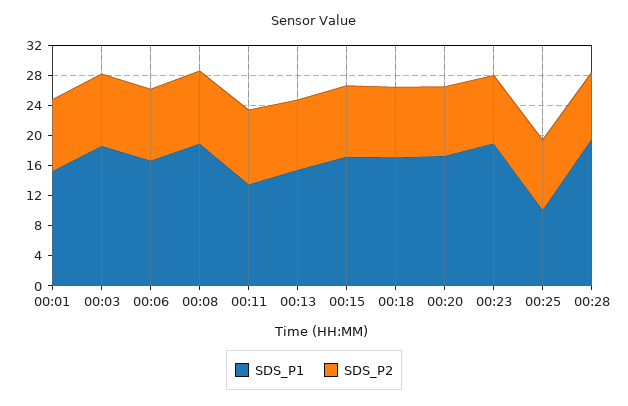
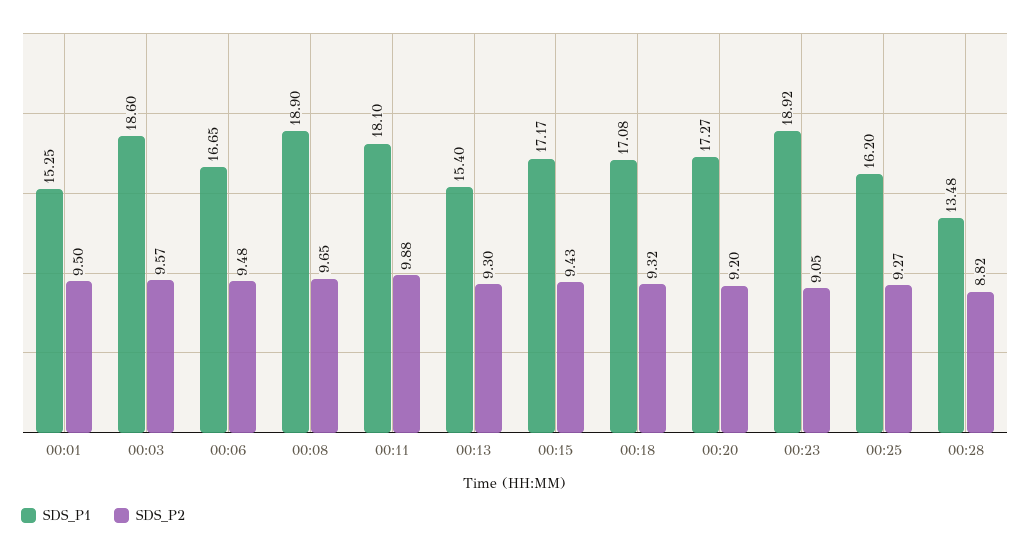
SDS_P1, 00:11: 14 -> 18.1
SDS_P1, 00:25: 10 -> 16.2
SDS_P1, 00:28: 20 -> 13.48

